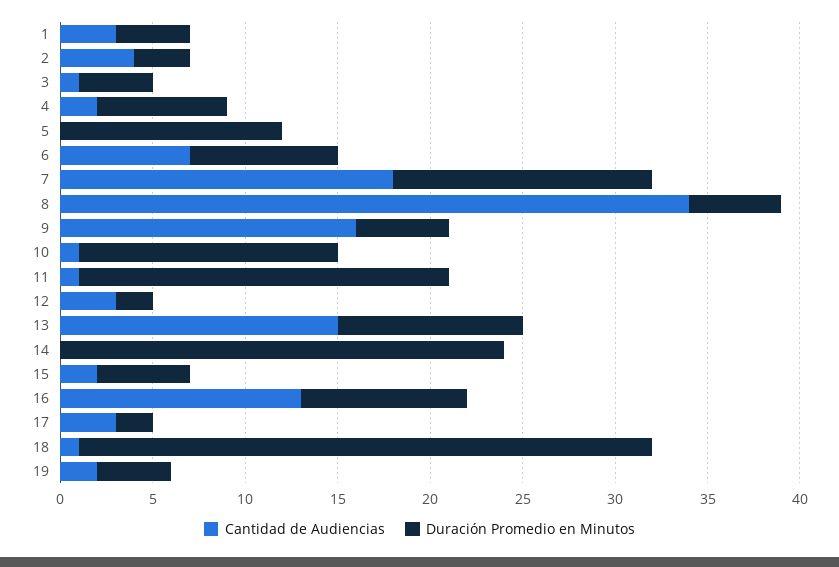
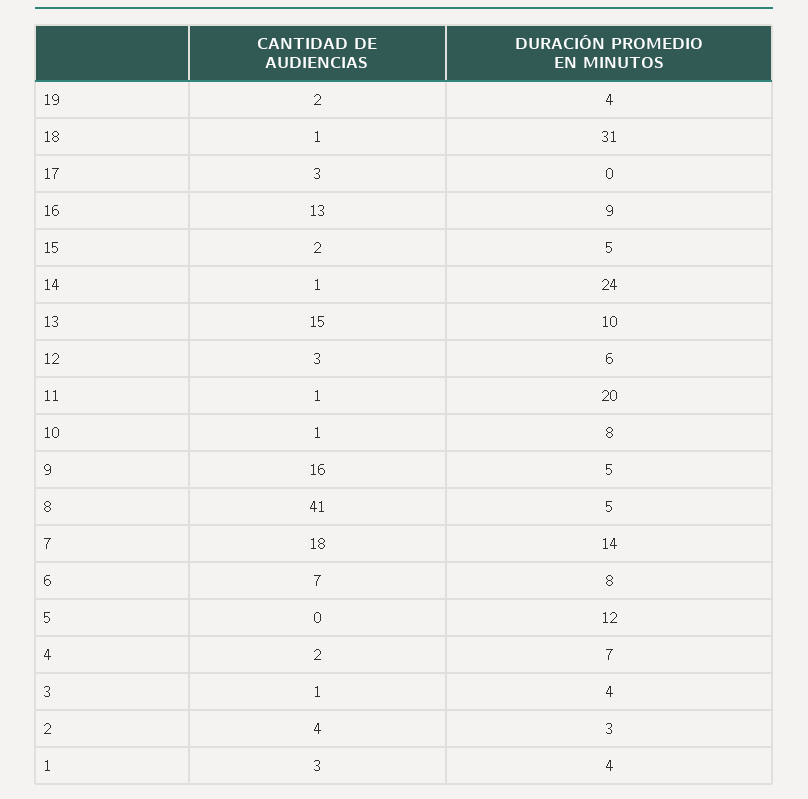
Cantidad de Audiencias, 8: 34 -> 41
Duración Promedio en Minutos, 10: 14 -> 8
Duración Promedio en Minutos, 12: 2 -> 6
Cantidad de Audiencias, 14: 0 -> 1
Duración Promedio en Minutos, 17: 2 -> 0

